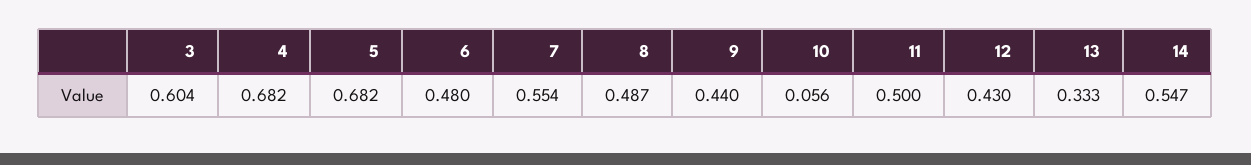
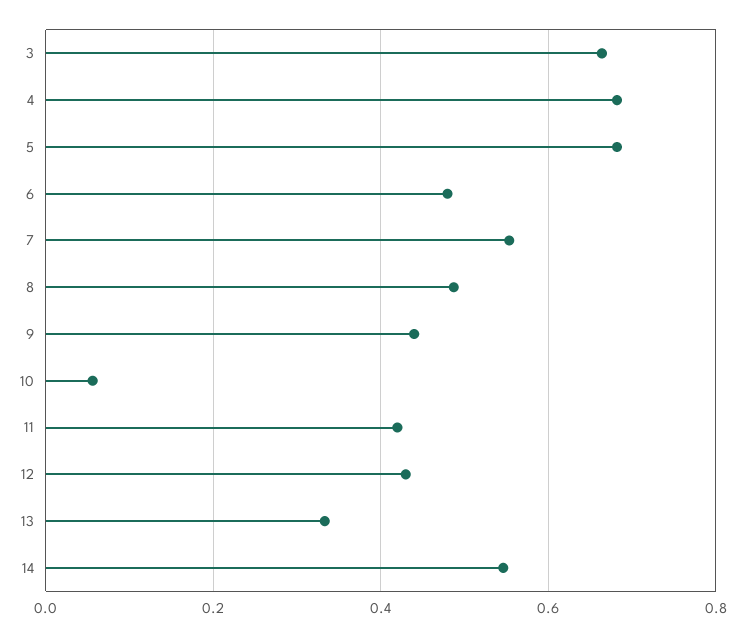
3: 0.604 -> 0.66
11: 0.5 -> 0.42

